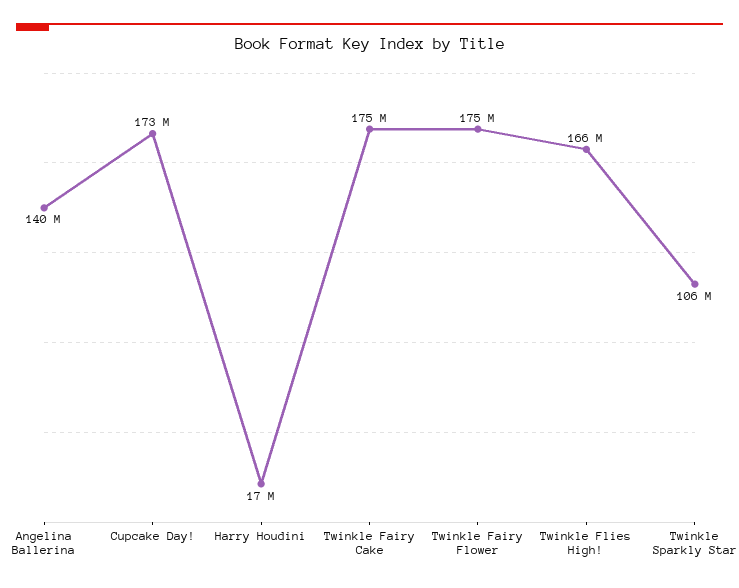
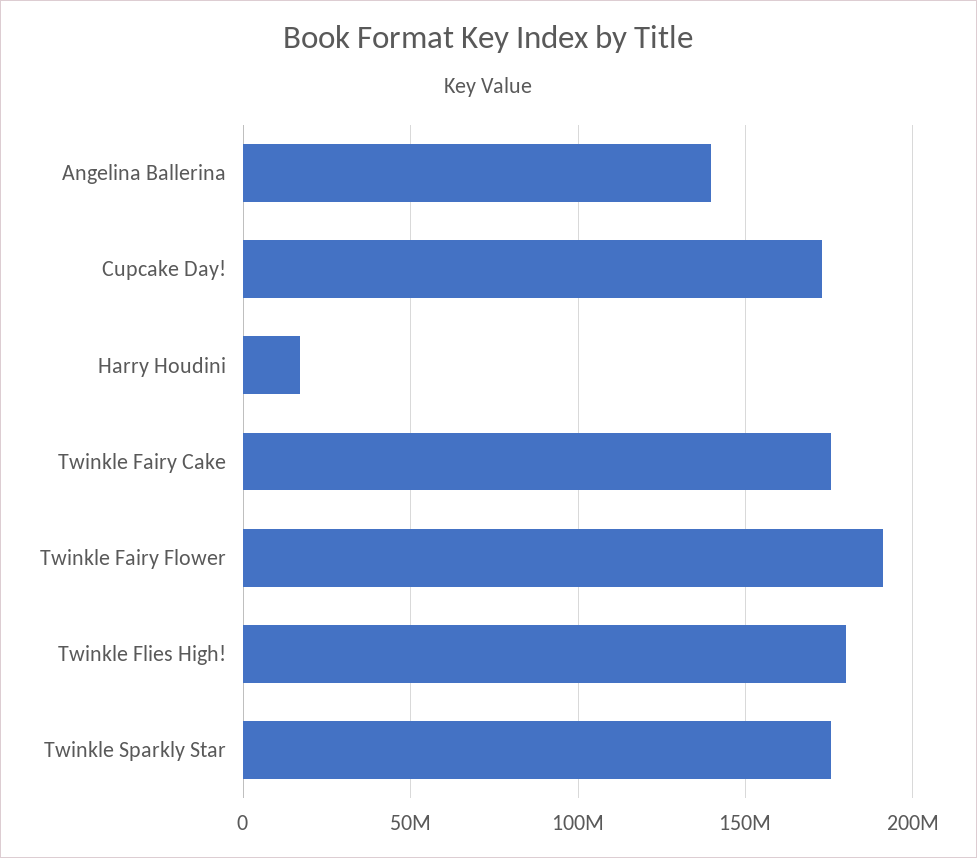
Twinkle Fairy Flower: 175000000 -> 190000000
Twinkle Flies High!: 166000000 -> 180000000
Twinkle Sparkly Star: 106000000 -> 175000000

